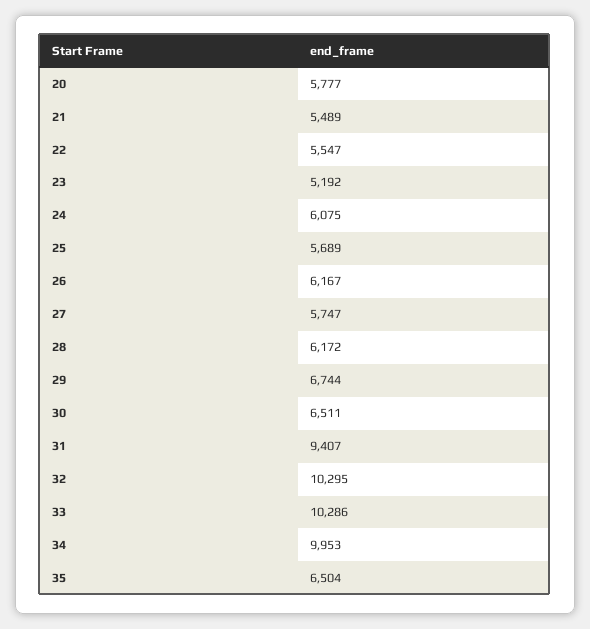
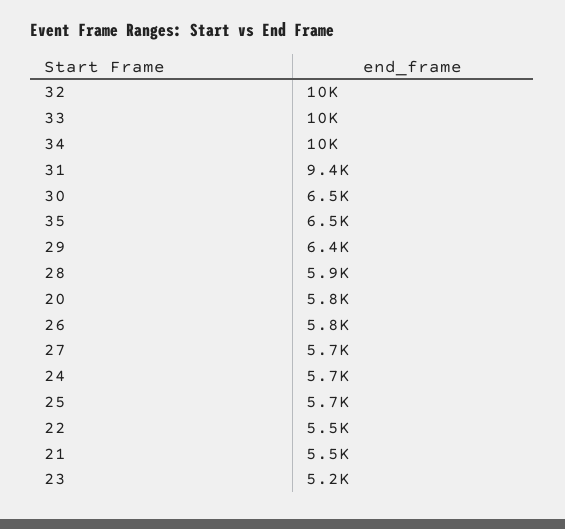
24: 6075 -> 5700
26: 6167 -> 5800
28: 6172 -> 5900
29: 6744 -> 6400

